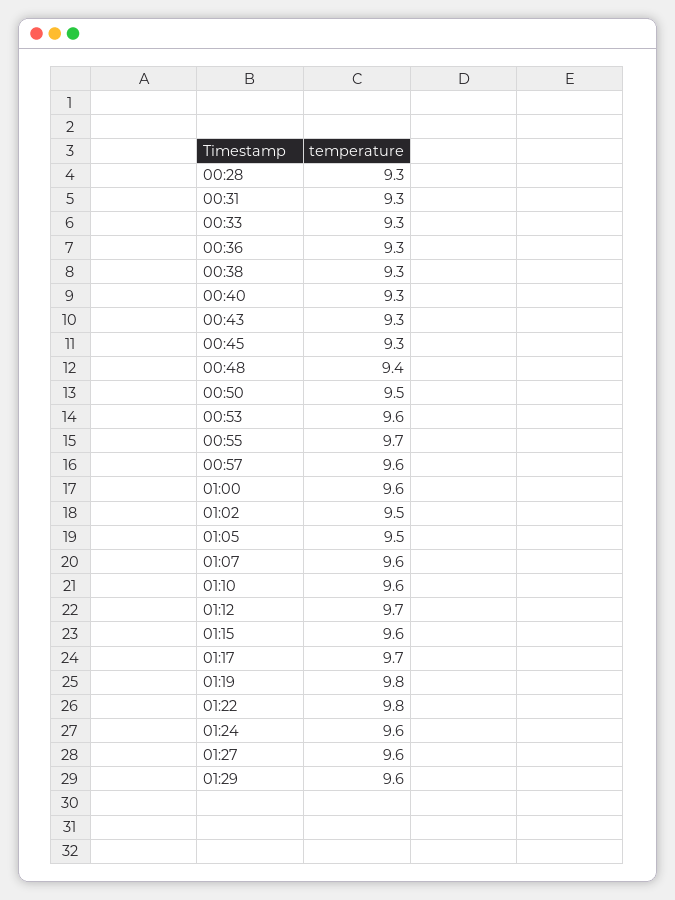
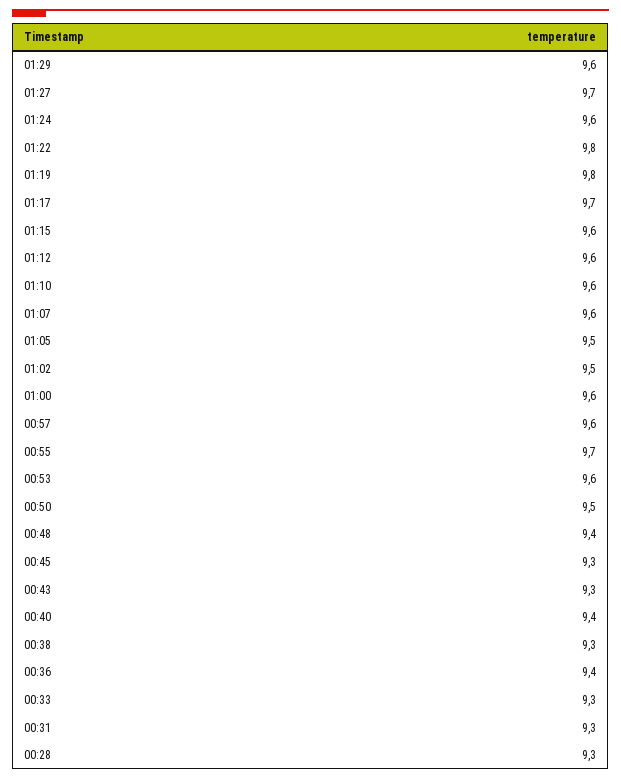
00:36: 9.3 -> 9.4
00:40: 9.3 -> 9.4
01:12: 9.7 -> 9.6
01:27: 9.6 -> 9.7

